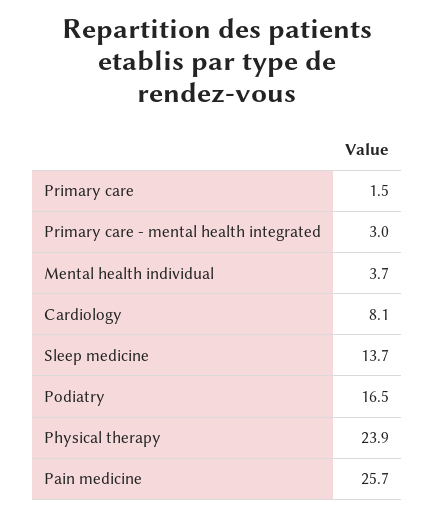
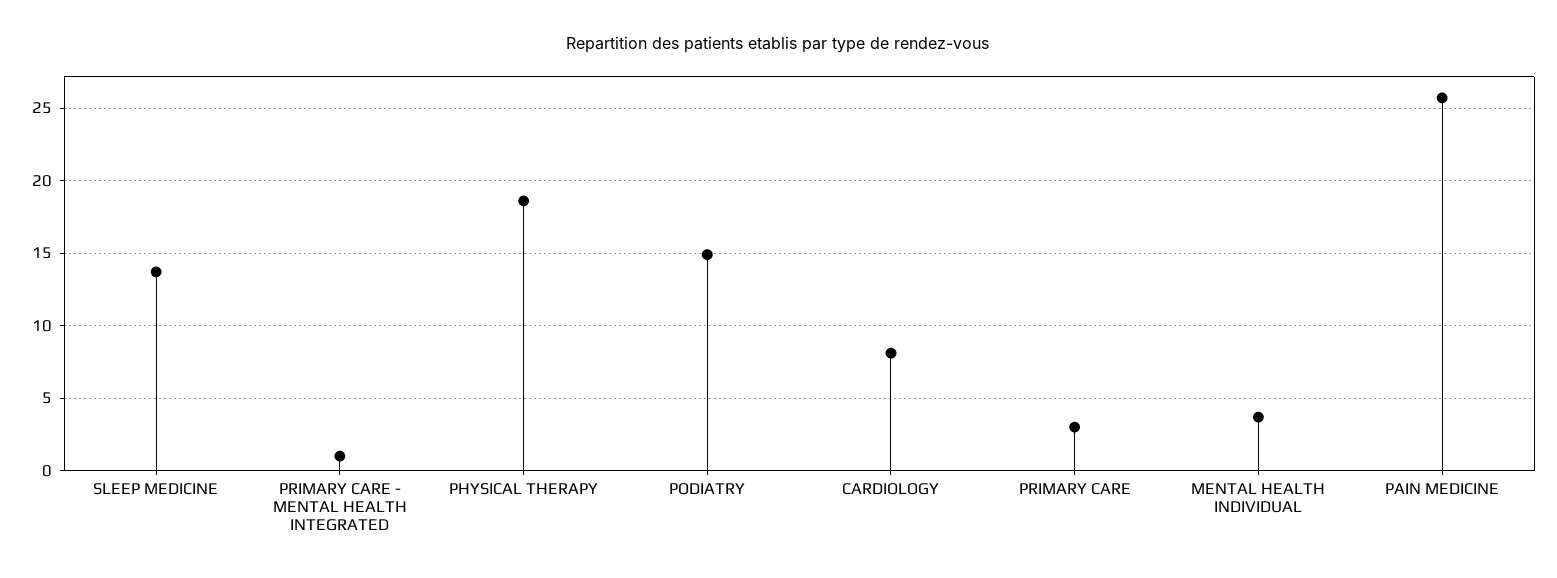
Primary care: 1.5 -> 3
Primary care - mental health integrated: 3 -> 1
Podiatry: 16.5 -> 15
Physical therapy: 23.9 -> 18.5

